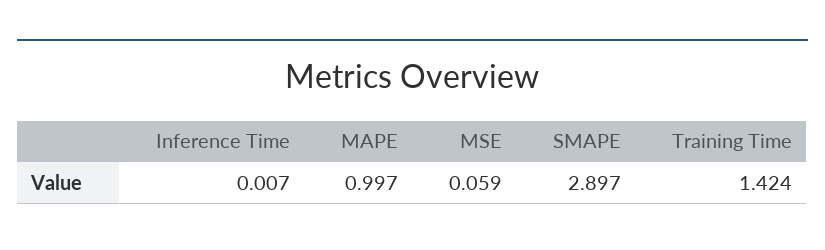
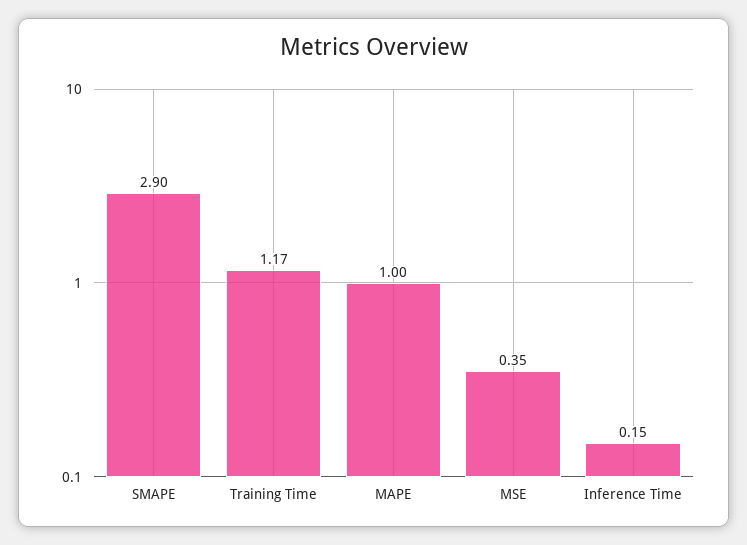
Inference Time: 0.007 -> 0.15
MSE: 0.059 -> 0.35
Training Time: 1.424 -> 1.17

